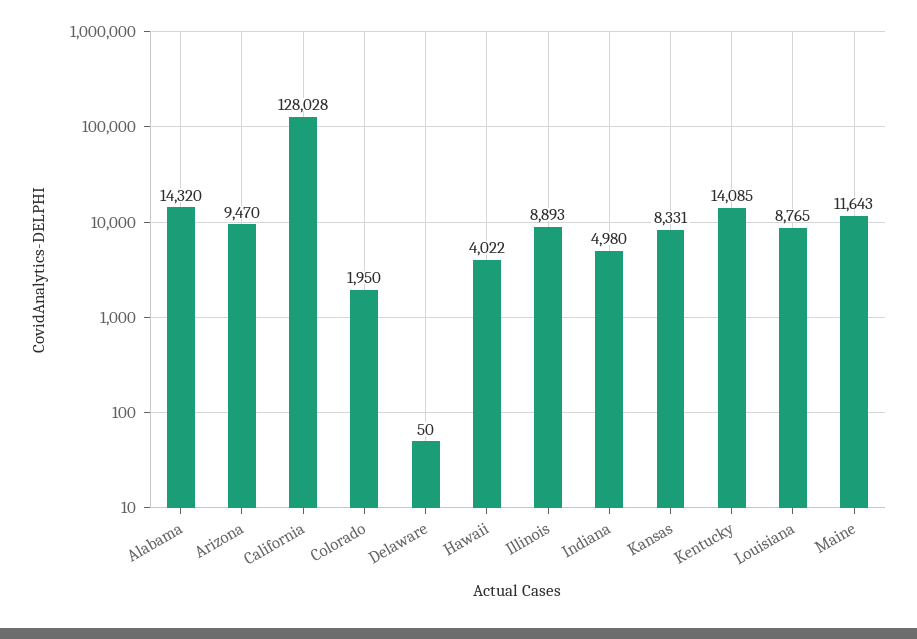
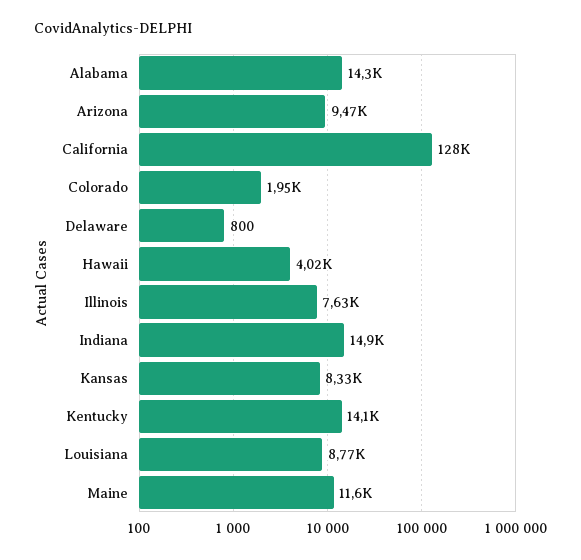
Delaware: 50 -> 800
Illinois: 8893 -> 7630
Indiana: 4980 -> 14900

